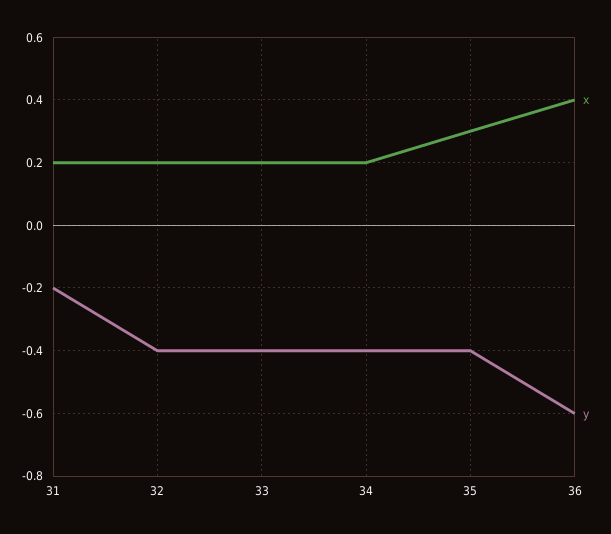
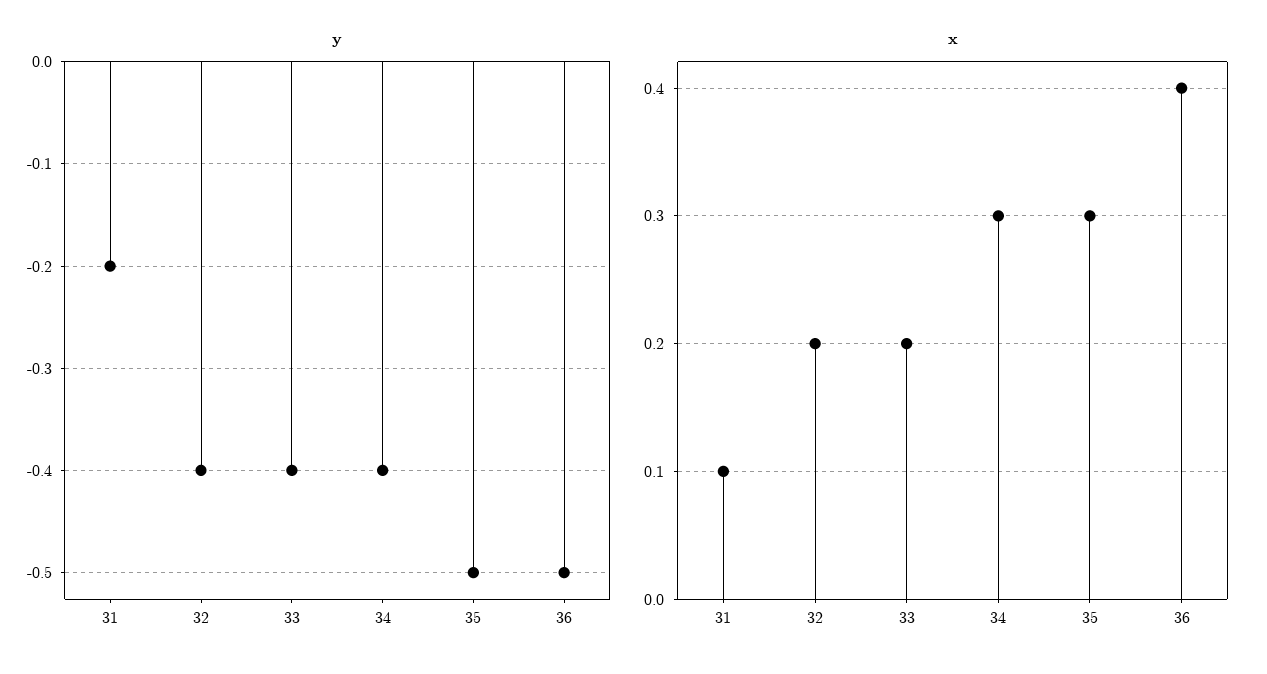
x, 31: 0.2 -> 0.1
x, 34: 0.2 -> 0.3
y, 35: -0.4 -> -0.5
y, 36: -0.6 -> -0.5

